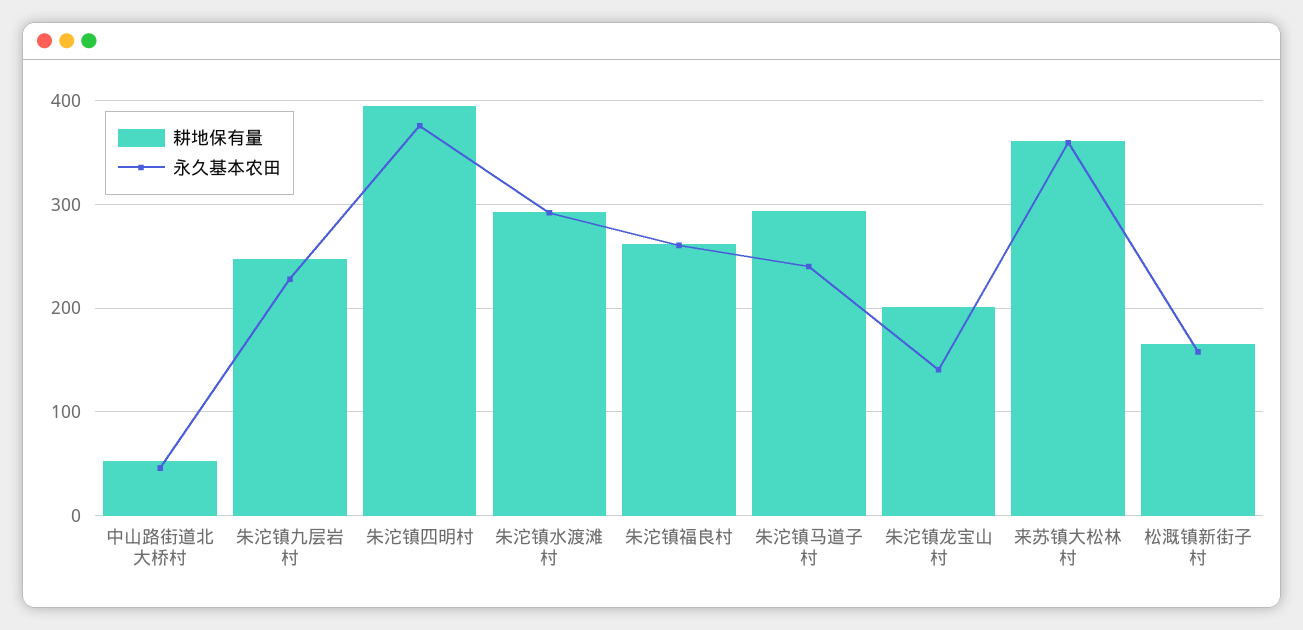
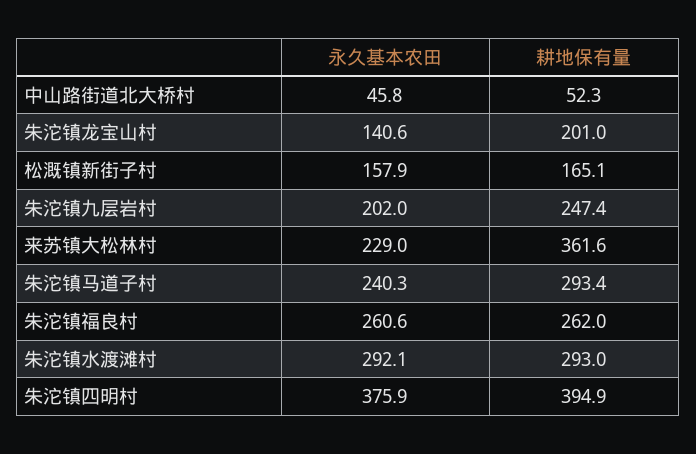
永久基本农田, 朱沱镇九层岩村: 230 -> 202
永久基本农田, 来苏镇大松林村: 360 -> 229

